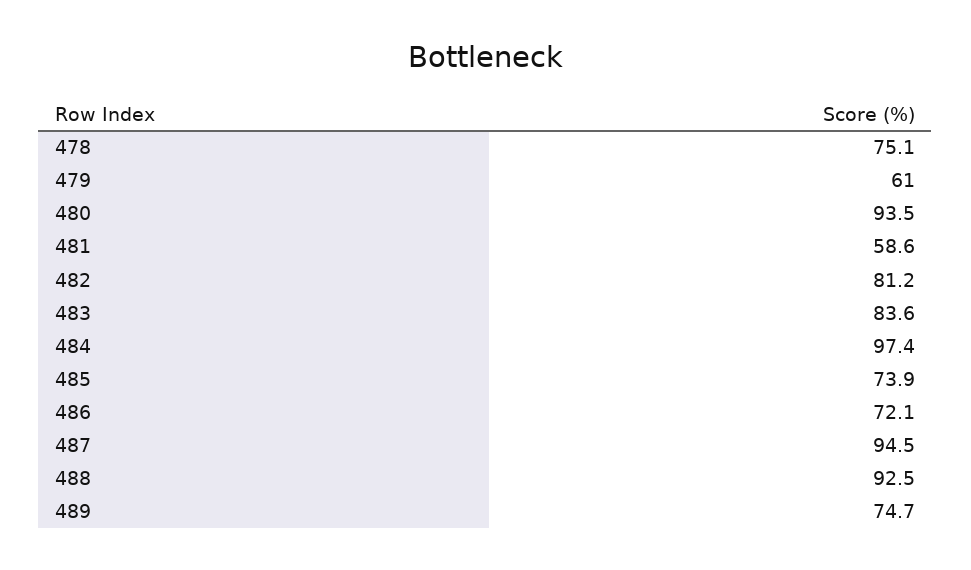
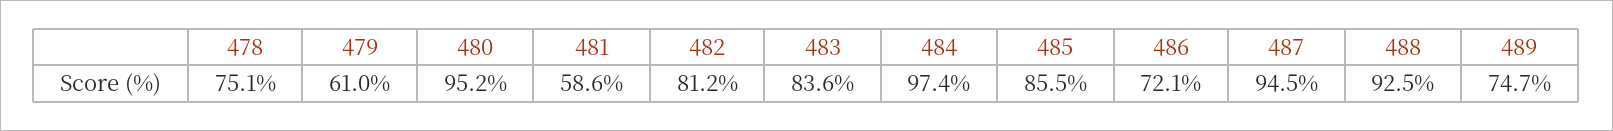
480: 93.5 -> 95.2
485: 73.9 -> 85.5

